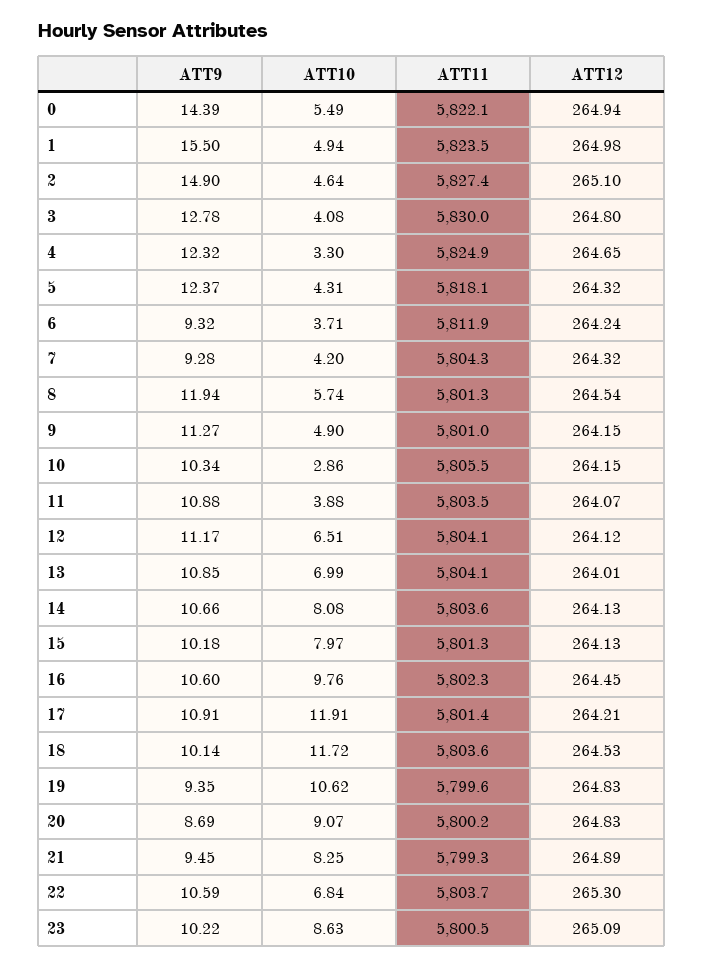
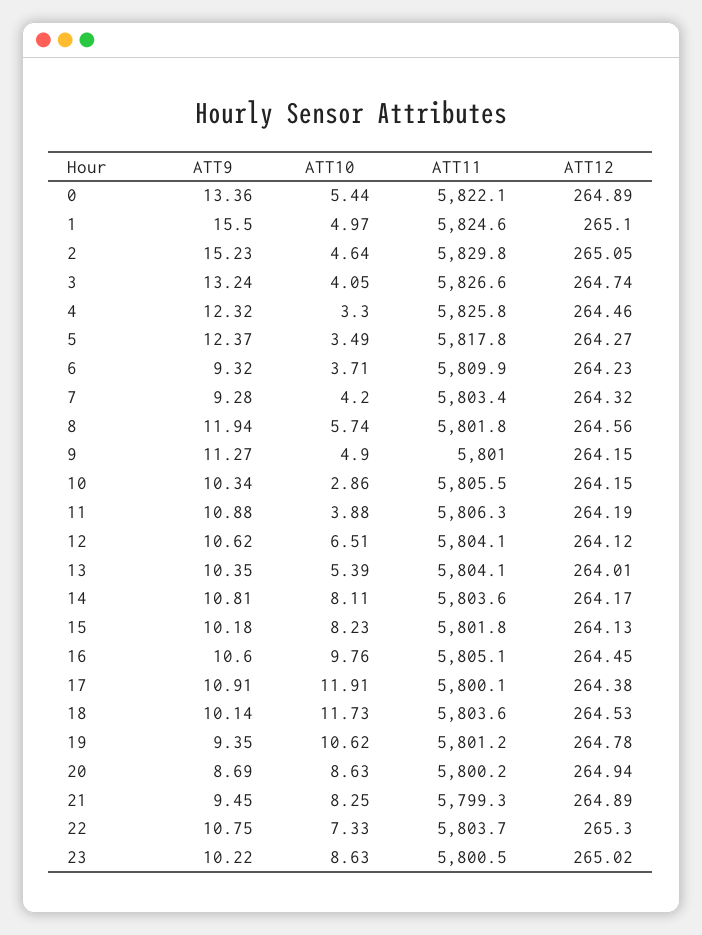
ATT9, 0: 14.39 -> 13.36
ATT10, 0: 5.49 -> 5.44
ATT12, 0: 264.94 -> 264.89
ATT10, 1: 4.94 -> 4.97
ATT11, 1: 5823.5 -> 5824.6
ATT12, 1: 264.98 -> 265.1
ATT9, 2: 14.9 -> 15.23
ATT11, 2: 5827.4 -> 5829.8
ATT12, 2: 265.1 -> 265.05
ATT9, 3: 12.78 -> 13.24
ATT10, 3: 4.08 -> 4.05
ATT11, 3: 5830 -> 5826.6
ATT12, 3: 264.8 -> 264.74
ATT11, 4: 5824.9 -> 5825.8
ATT12, 4: 264.65 -> 264.46
ATT10, 5: 4.31 -> 3.49
ATT11, 5: 5818.1 -> 5817.8
ATT12, 5: 264.32 -> 264.27
ATT11, 6: 5811.9 -> 5809.9
ATT12, 6: 264.24 -> 264.23
ATT11, 7: 5804.3 -> 5803.4
ATT11, 8: 5801.3 -> 5801.8
ATT12, 8: 264.54 -> 264.56
ATT11, 11: 5803.5 -> 5806.3
ATT12, 11: 264.07 -> 264.19
ATT9, 12: 11.17 -> 10.62
ATT9, 13: 10.85 -> 10.35
ATT10, 13: 6.99 -> 5.39
ATT9, 14: 10.66 -> 10.81
ATT10, 14: 8.08 -> 8.11
ATT12, 14: 264.13 -> 264.17
ATT10, 15: 7.97 -> 8.23
ATT11, 15: 5801.3 -> 5801.8
ATT11, 16: 5802.3 -> 5805.1
ATT11, 17: 5801.4 -> 5800.1
ATT12, 17: 264.21 -> 264.38
ATT10, 18: 11.72 -> 11.73
ATT11, 19: 5799.6 -> 5801.2
ATT12, 19: 264.83 -> 264.78
ATT10, 20: 9.07 -> 8.63
ATT12, 20: 264.83 -> 264.94
ATT9, 22: 10.59 -> 10.75
ATT10, 22: 6.84 -> 7.33
ATT12, 23: 265.09 -> 265.02

